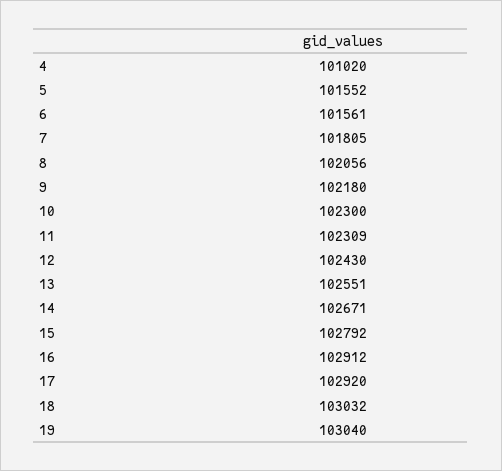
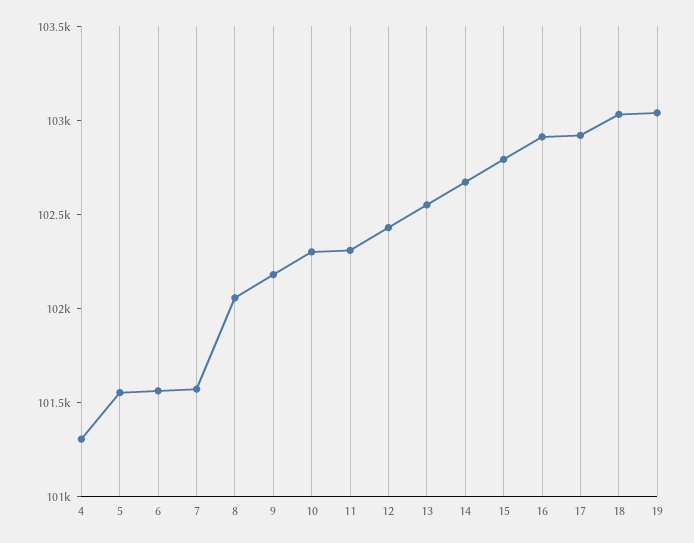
4: 101020 -> 101300
7: 101805 -> 101600

